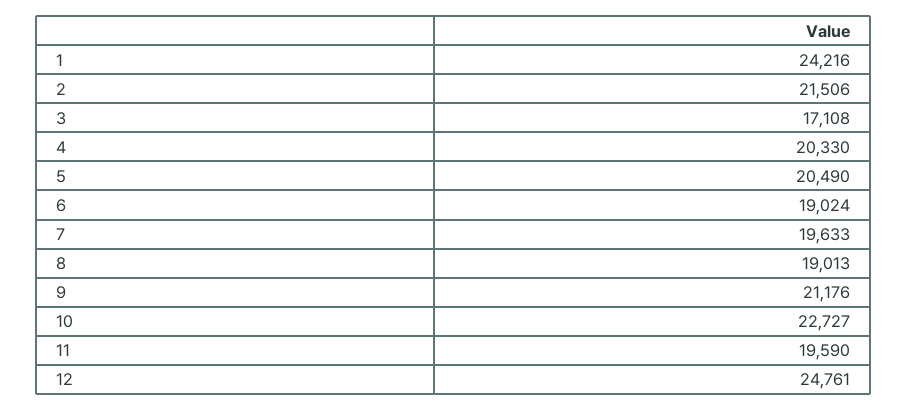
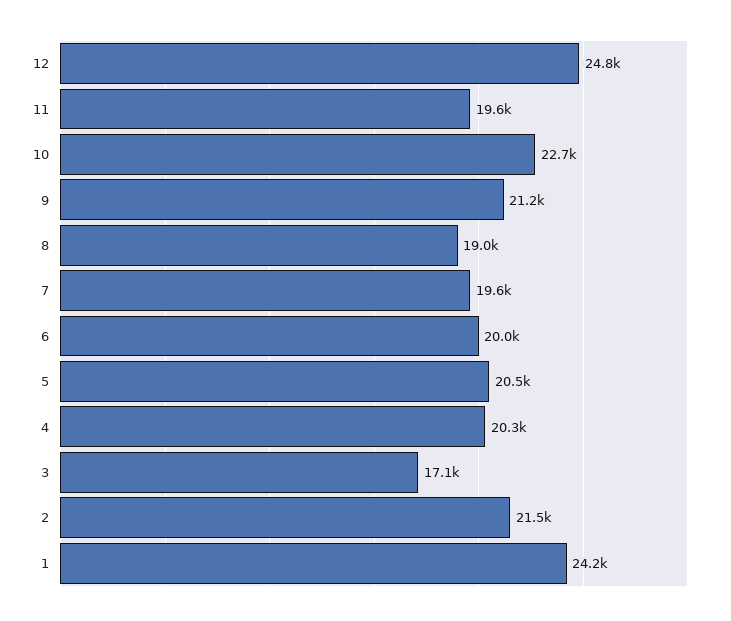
6: 19024 -> 20000

